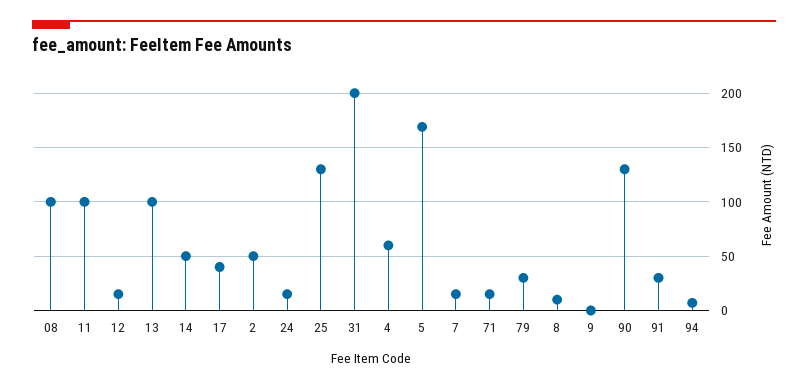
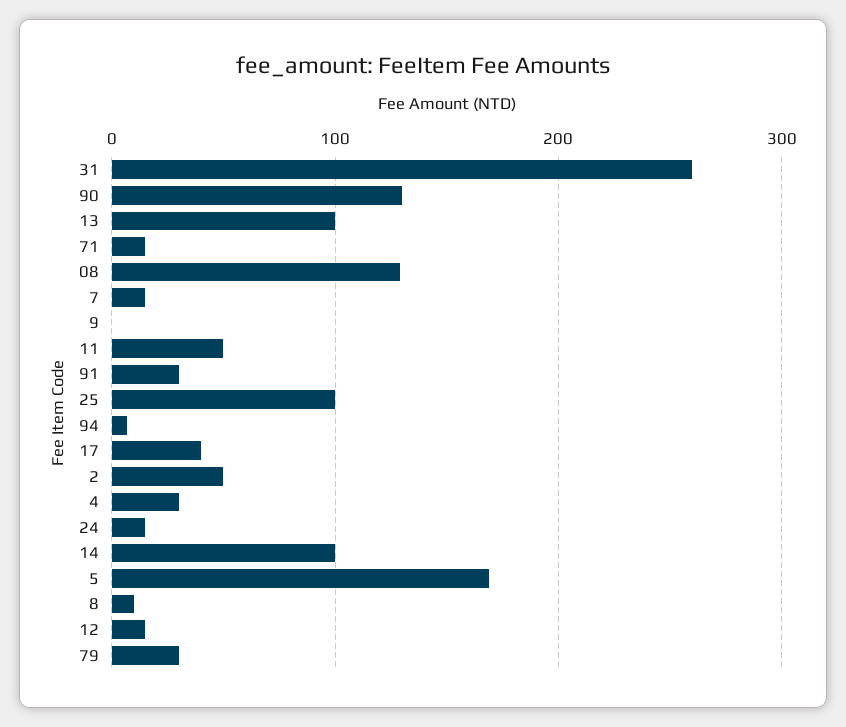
08: 100 -> 130
11: 100 -> 50
14: 50 -> 100
25: 130 -> 100
31: 200 -> 260
4: 60 -> 30

